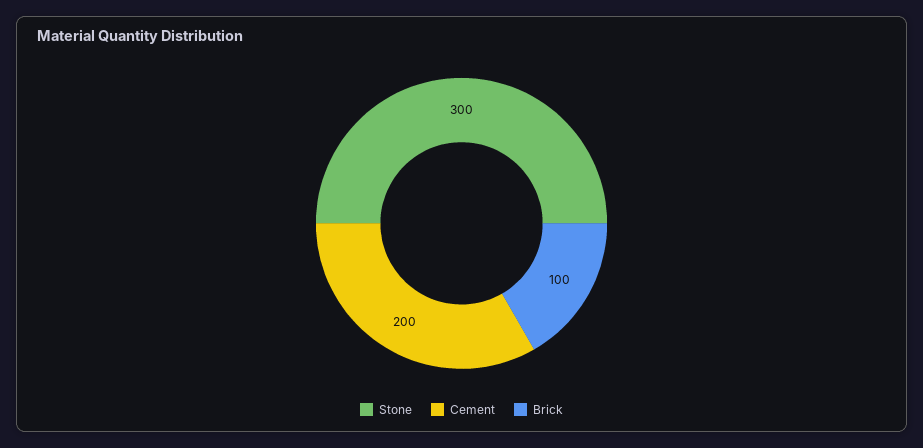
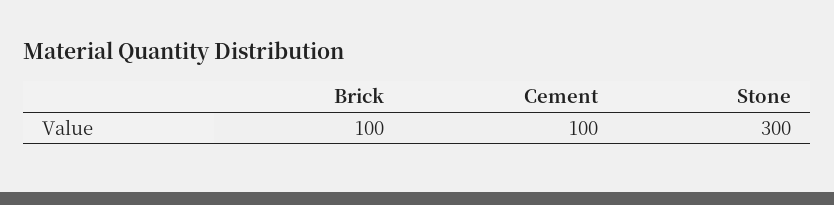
Cement: 200 -> 100

